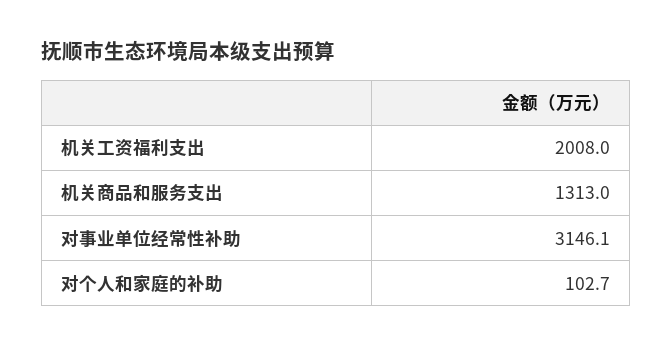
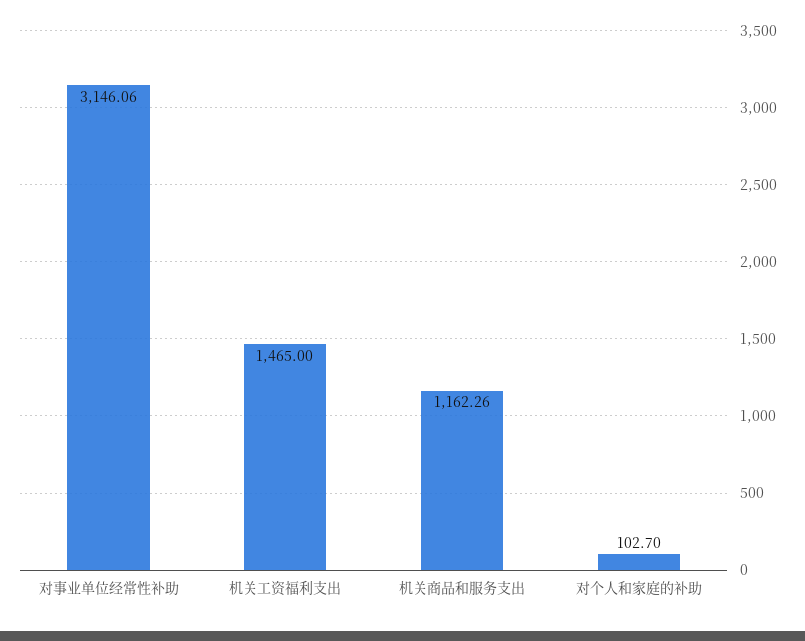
机关工资福利支出: 2008 -> 1465
机关商品和服务支出: 1313 -> 1162.26

